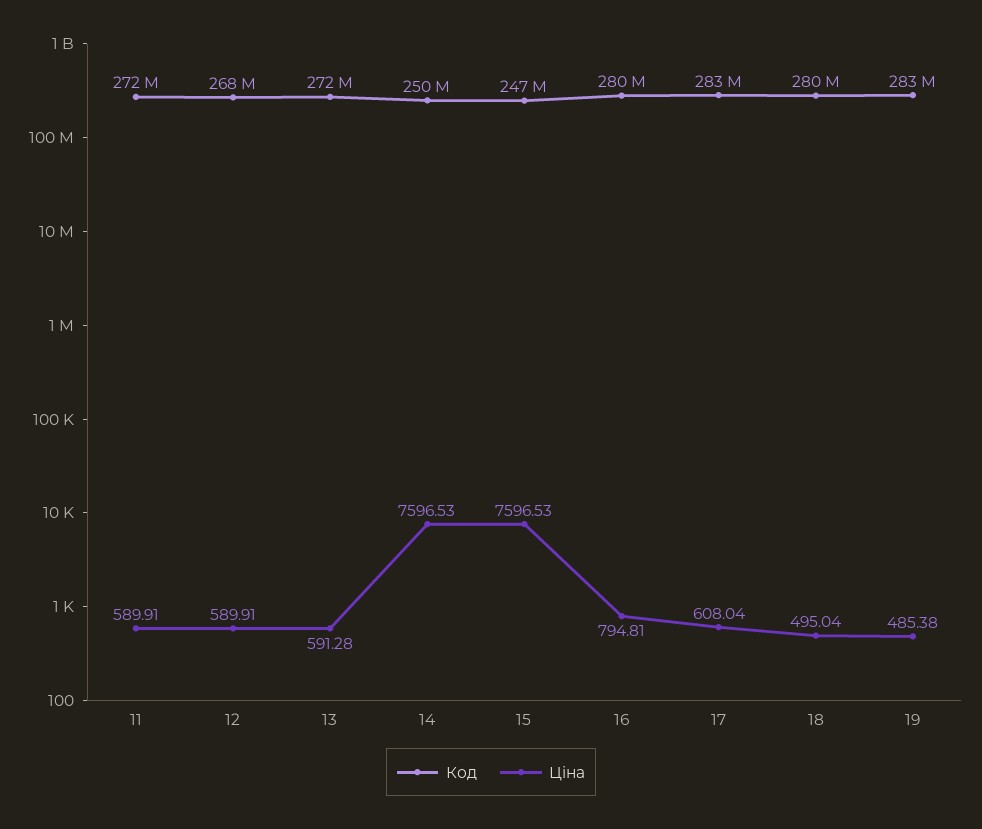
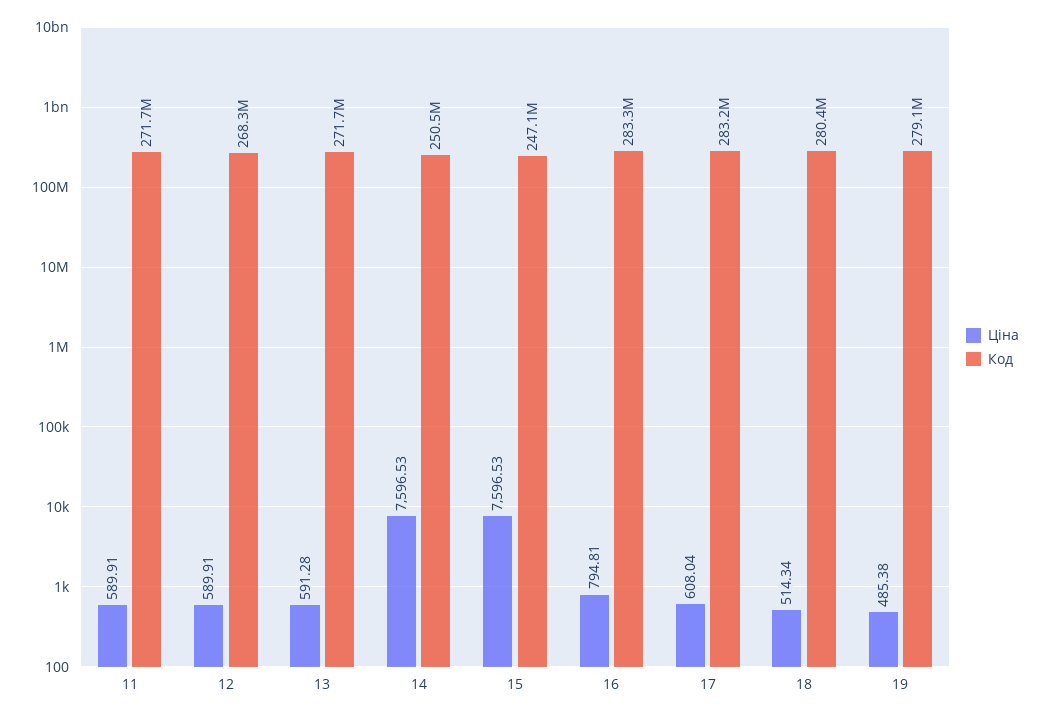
Код, 16: 280000000 -> 283300000
Ціна, 18: 495.04 -> 514.34
Код, 19: 283000000 -> 279100000

